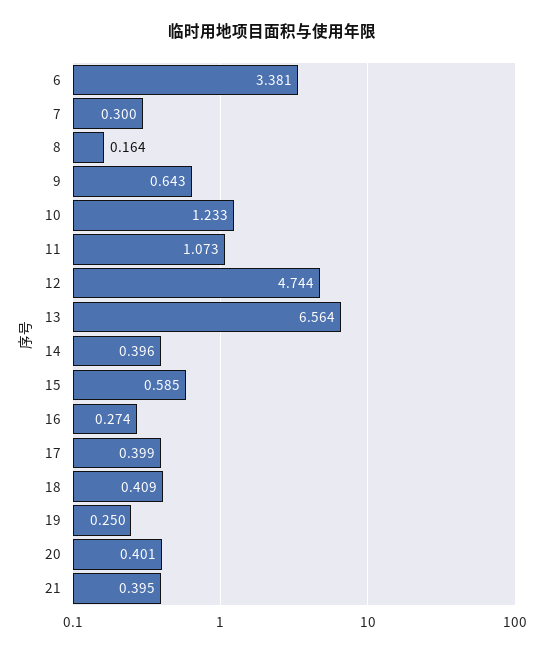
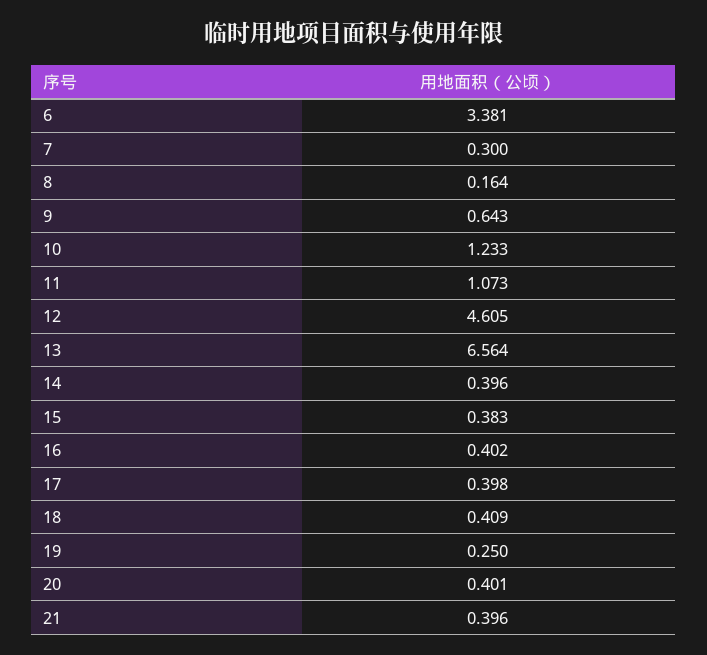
12: 4.744 -> 4.605
15: 0.585 -> 0.383
16: 0.274 -> 0.402
17: 0.399 -> 0.398
21: 0.395 -> 0.396

